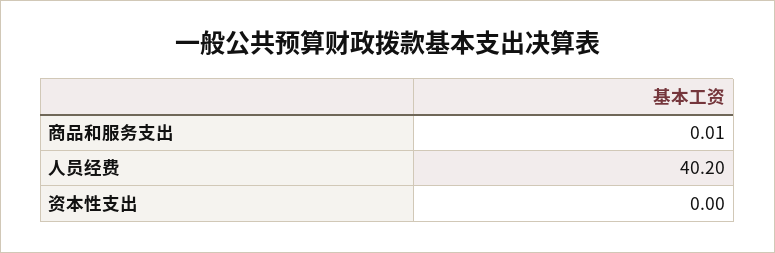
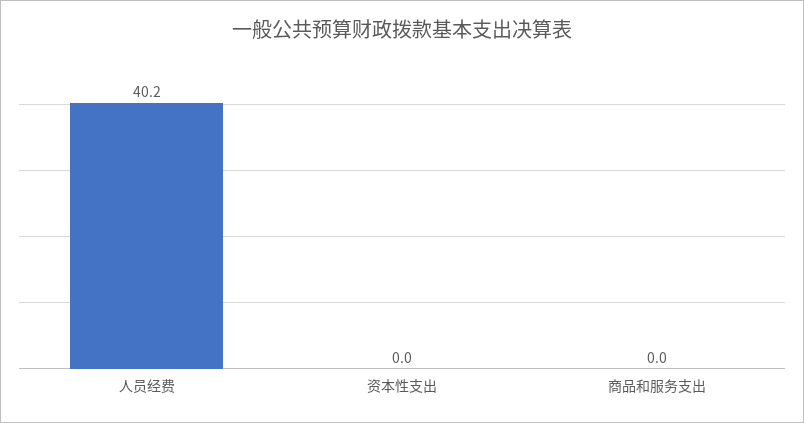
商品和服务支出: 0.01 -> 0

